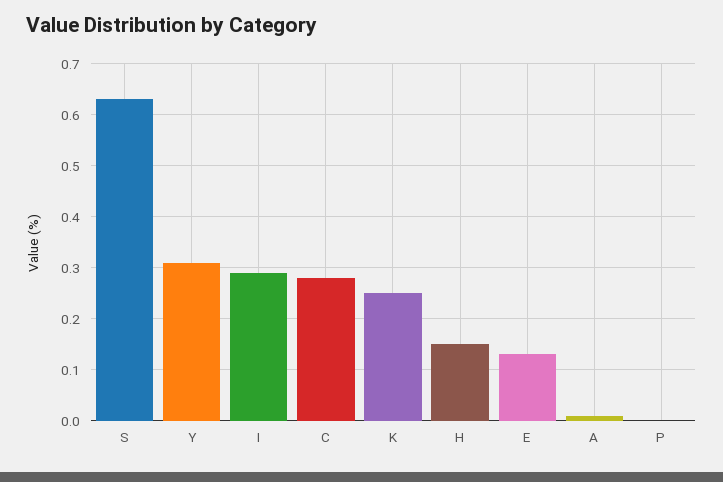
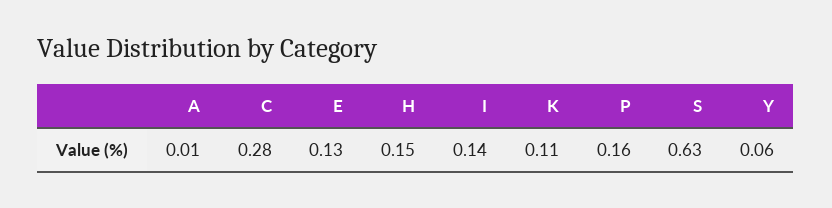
Y: 0.3 -> 0.06
I: 0.3 -> 0.14
K: 0.25 -> 0.11
P: 0 -> 0.16

